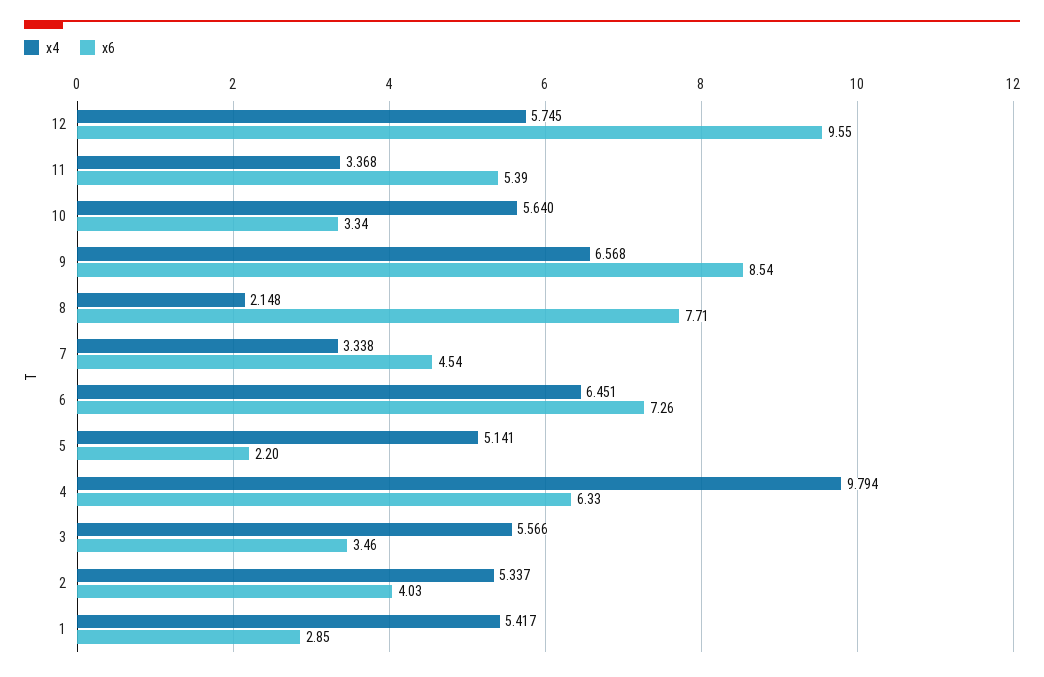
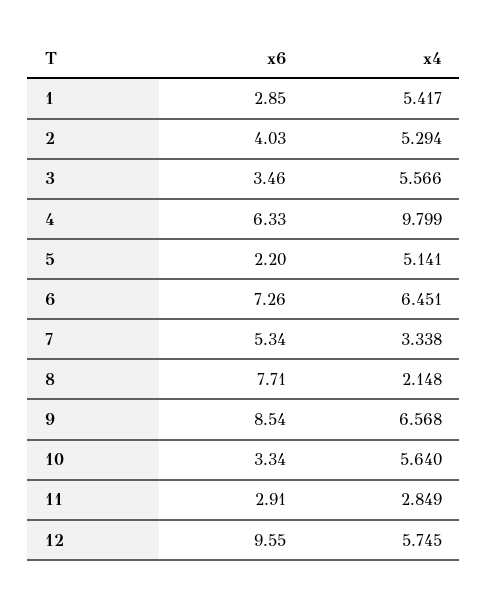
x4, 11: 3.368 -> 2.849
x6, 11: 5.39 -> 2.91
x6, 7: 4.54 -> 5.34
x4, 4: 9.794 -> 9.799
x4, 2: 5.337 -> 5.294

